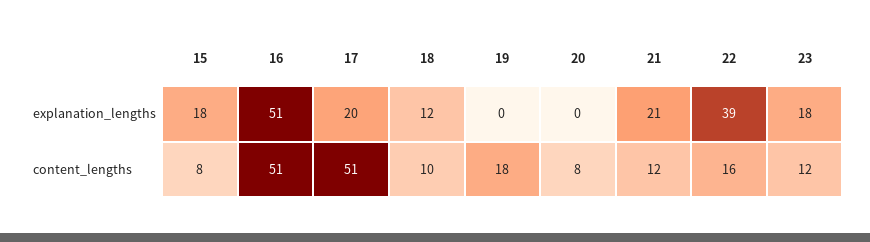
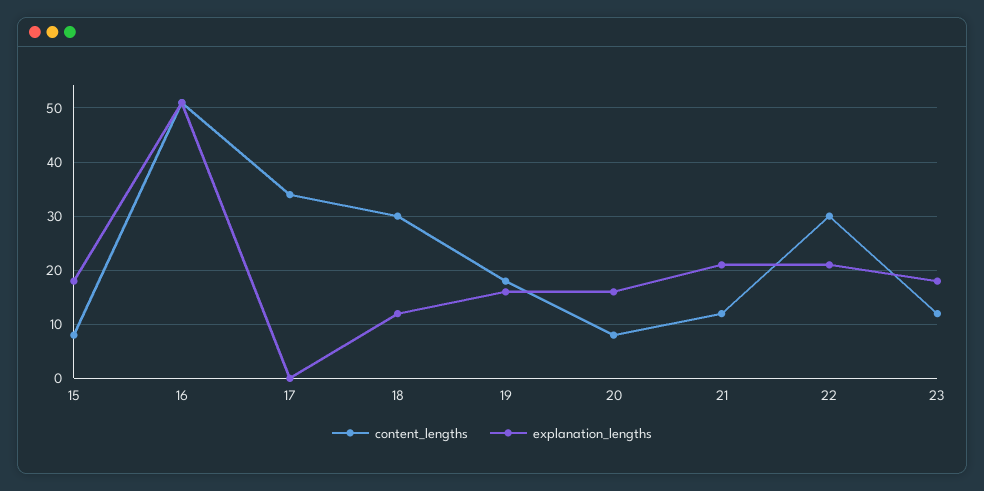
explanation_lengths, 17: 20 -> 0
explanation_lengths, 19: 0 -> 15
explanation_lengths, 20: 0 -> 15
explanation_lengths, 22: 39 -> 20
content_lengths, 17: 51 -> 35
content_lengths, 18: 10 -> 30
content_lengths, 22: 16 -> 30

